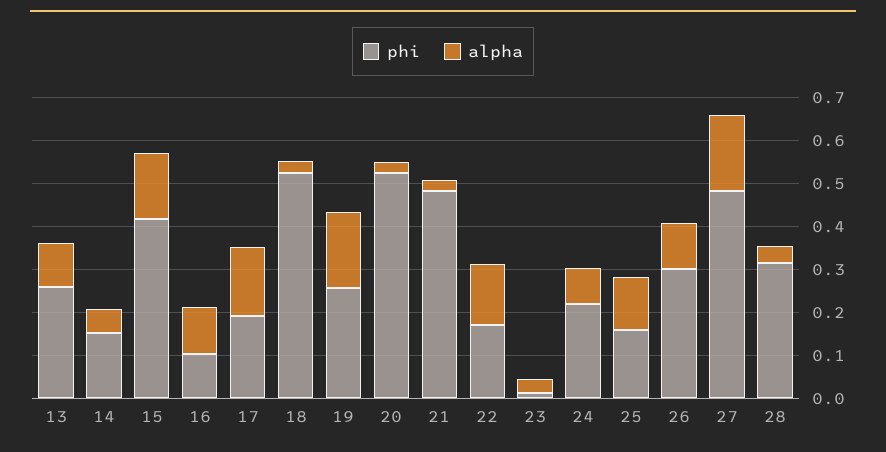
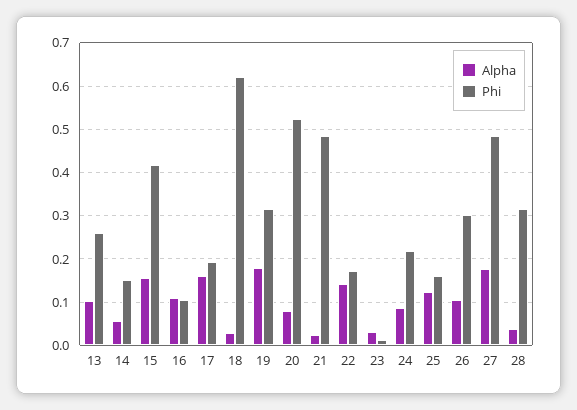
phi, 18: 0.52 -> 0.62
phi, 19: 0.26 -> 0.32
alpha, 20: 0.02 -> 0.08

